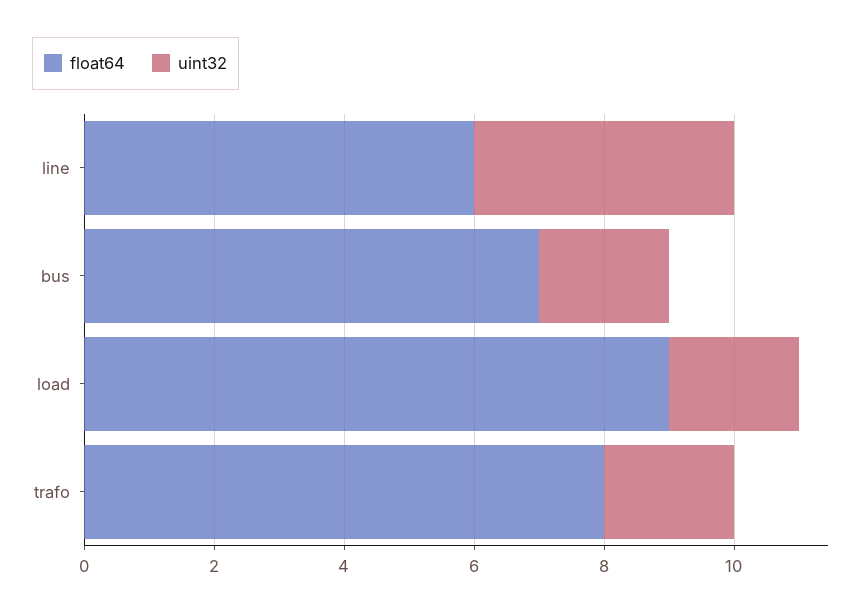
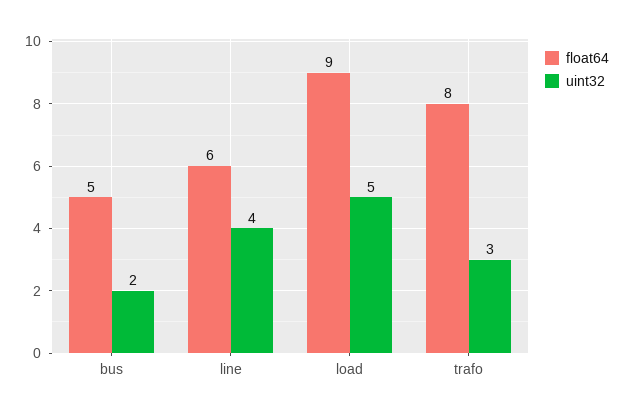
float64, bus: 7 -> 5
uint32, load: 2 -> 5
uint32, trafo: 2 -> 3

